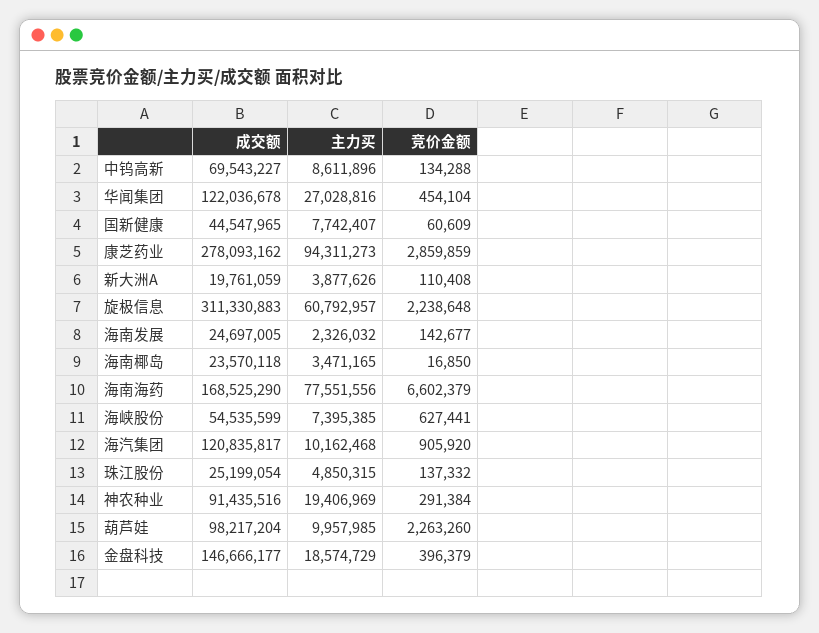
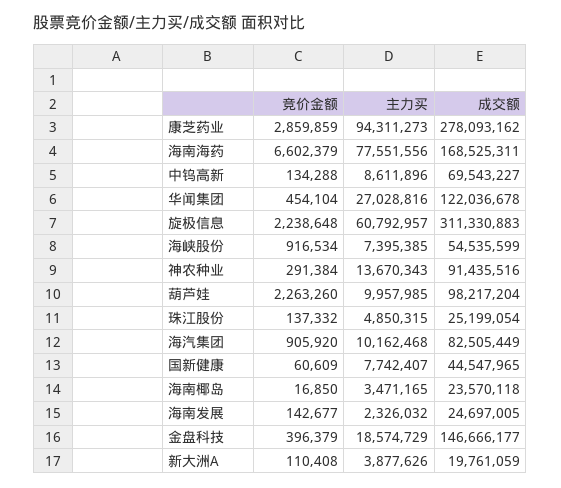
成交额, 海南海药: 168525290 -> 168525311
竞价金额, 海峡股份: 627441 -> 916534
成交额, 海汽集团: 120835817 -> 82505449
主力买, 神农种业: 19406969 -> 13670343

